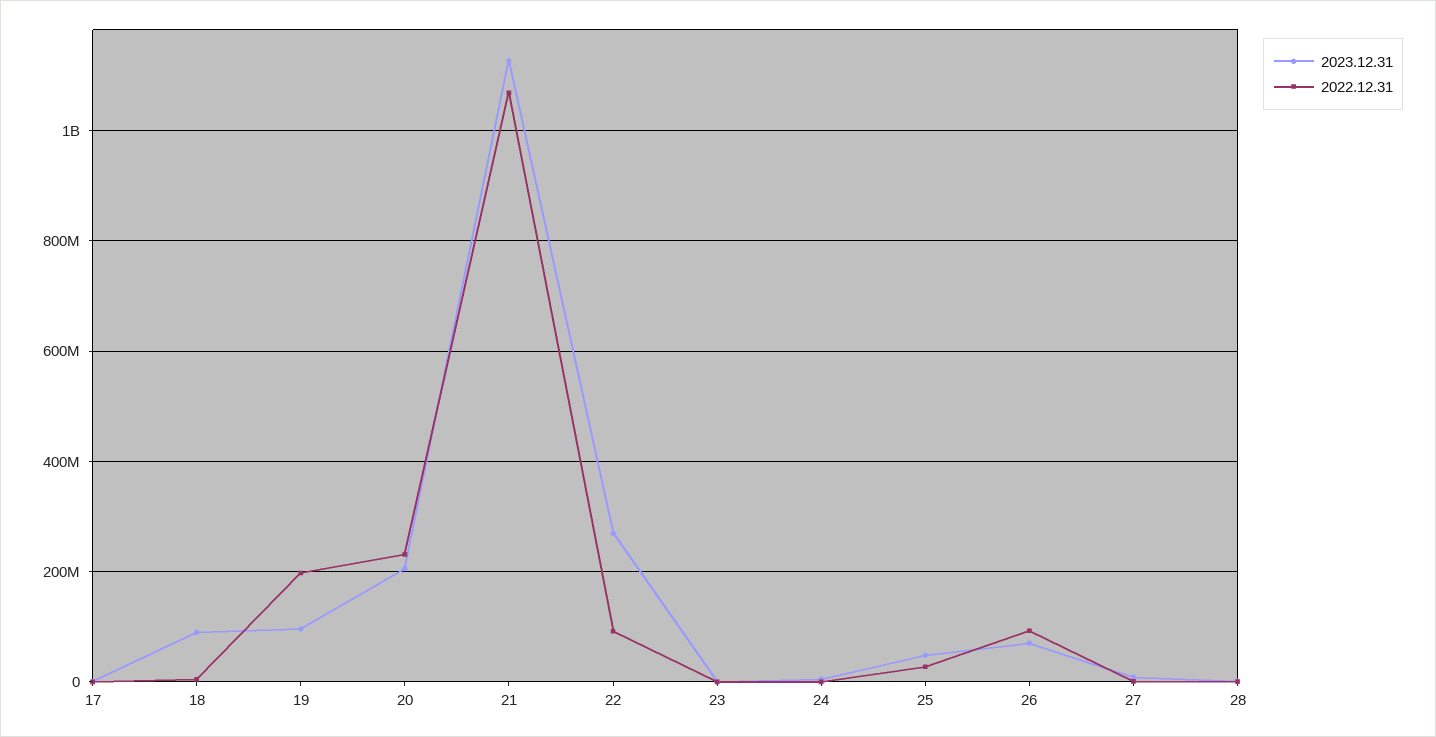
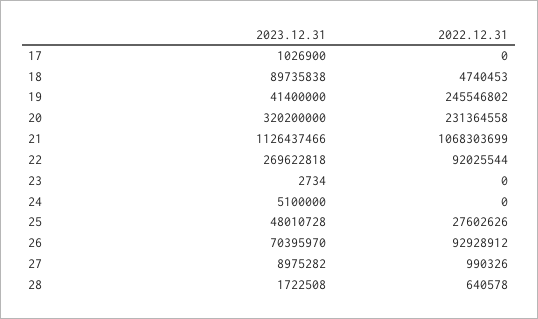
2023.12.31, 19: 100000000 -> 41400000
2022.12.31, 19: 200000000 -> 245546802
2023.12.31, 20: 200000000 -> 320200000

